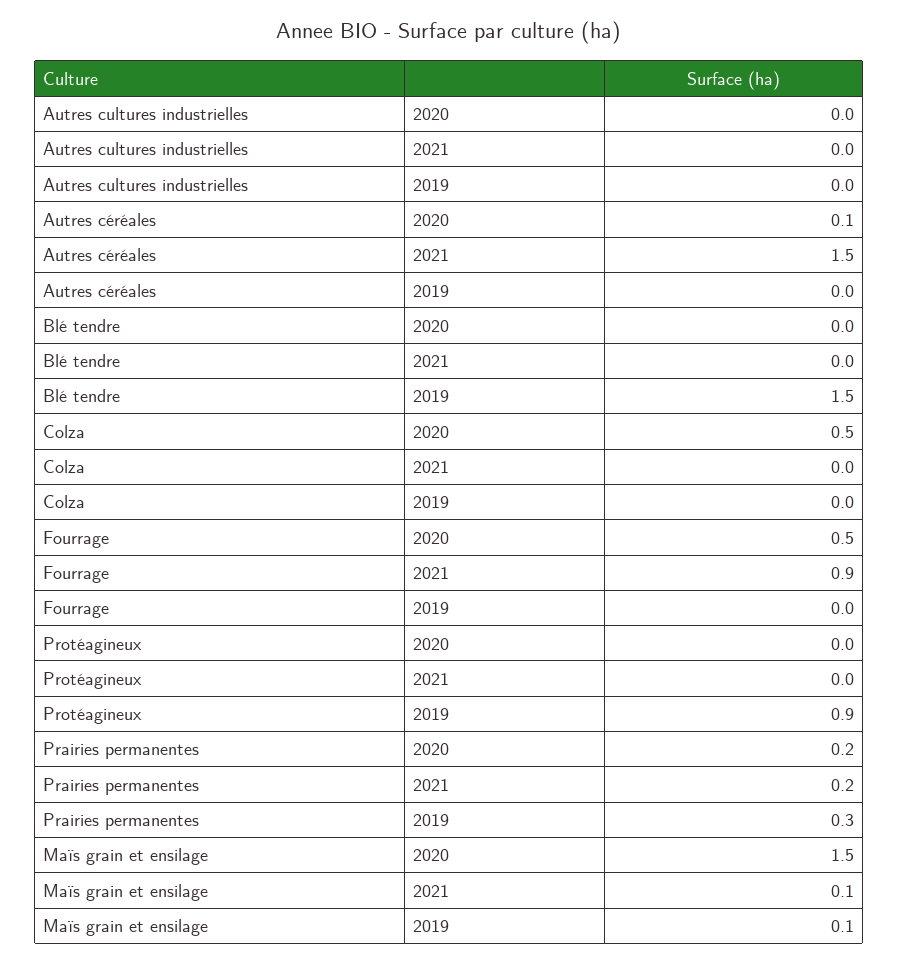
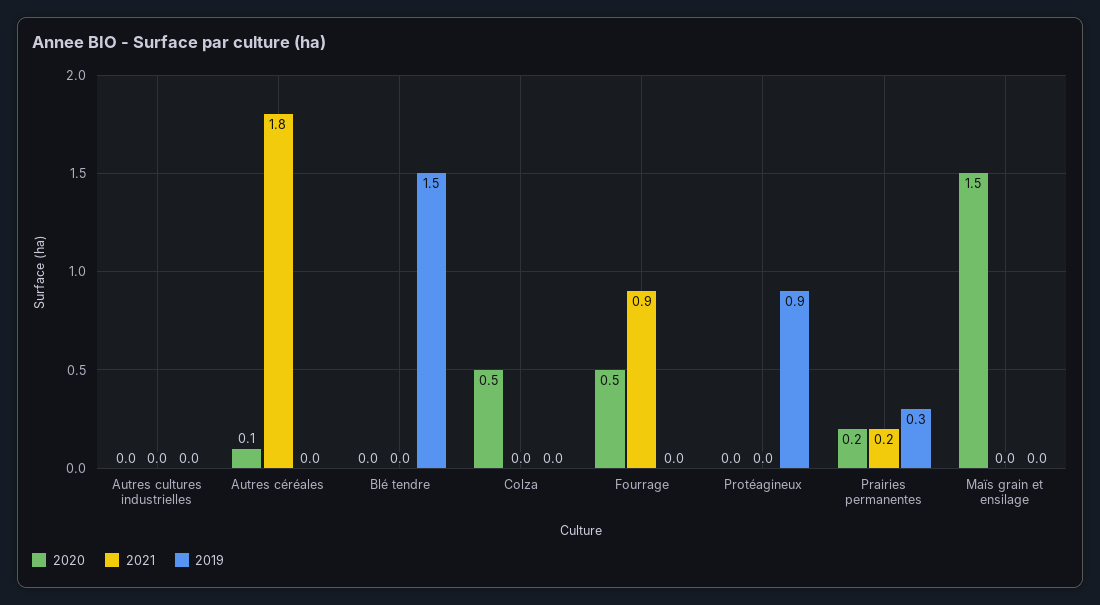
2021, Autres céréales: 1.5 -> 1.8
2021, Maïs grain et ensilage: 0.1 -> 0
2019, Maïs grain et ensilage: 0.1 -> 0

